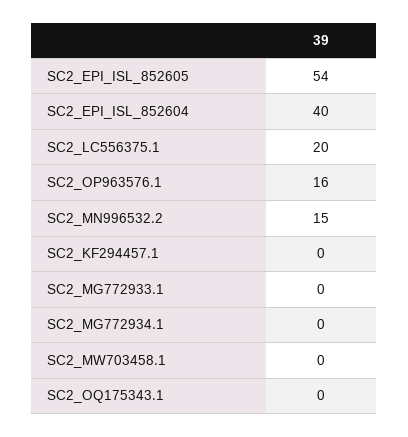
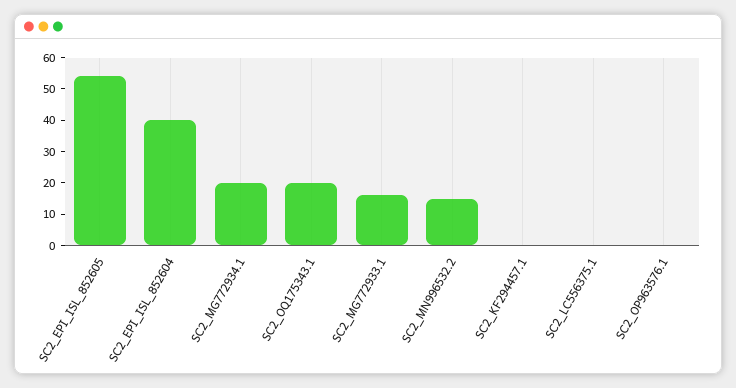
SC2_LC556375.1: 20 -> 0
SC2_OP963576.1: 16 -> 0
SC2_MG772933.1: 0 -> 15
SC2_MG772934.1: 0 -> 20
SC2_MW703458.1: 0 -> none
SC2_OQ175343.1: 0 -> 20

